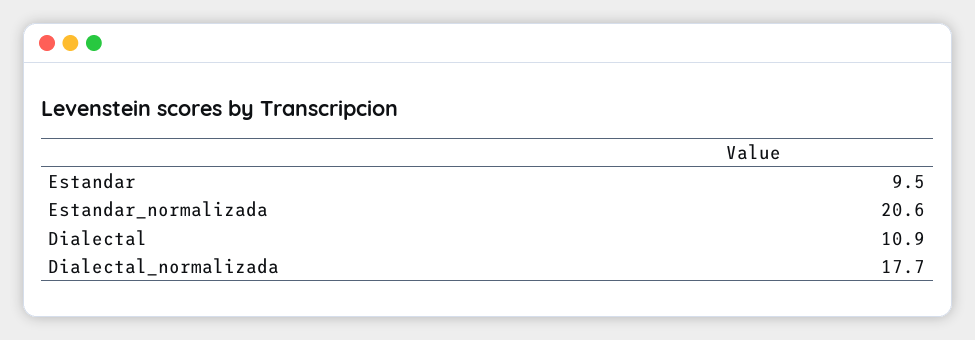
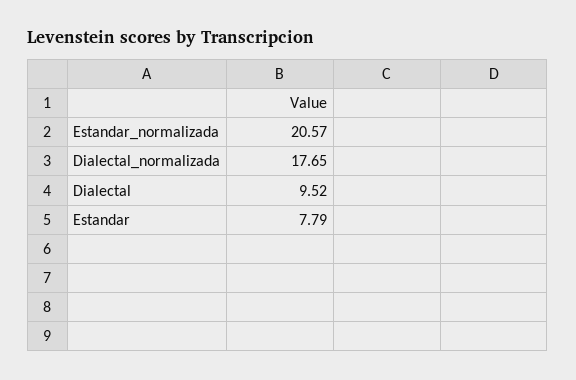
Estandar: 9.5 -> 7.79
Dialectal: 10.9 -> 9.52

